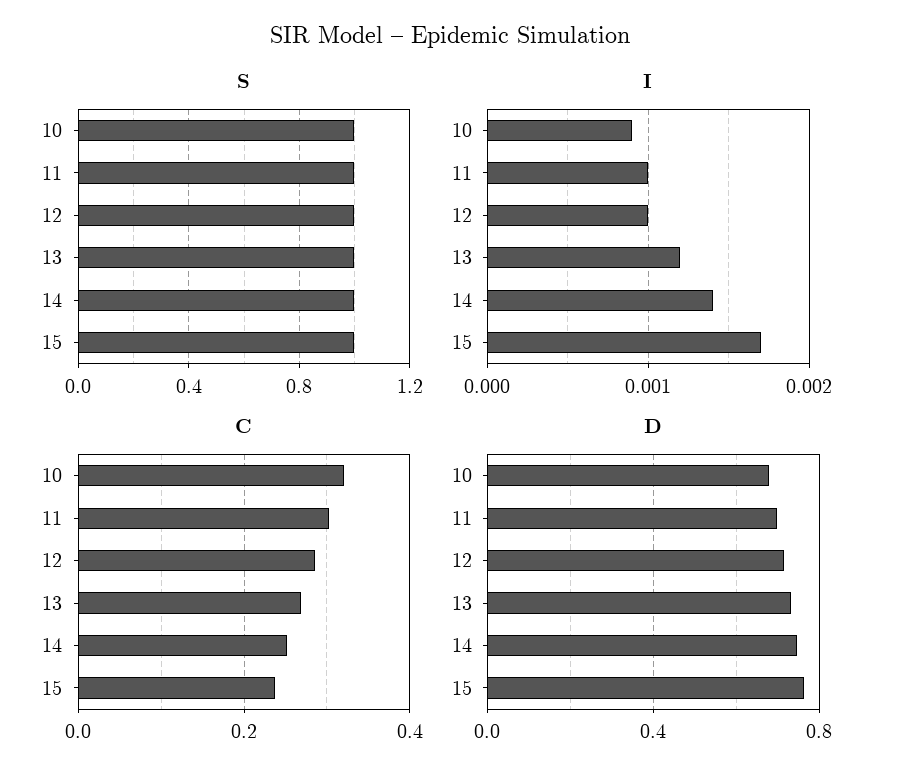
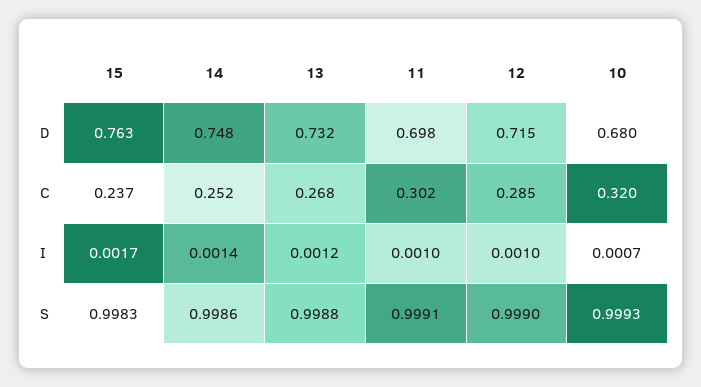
I, 10: 0.0009 -> 0.0007

